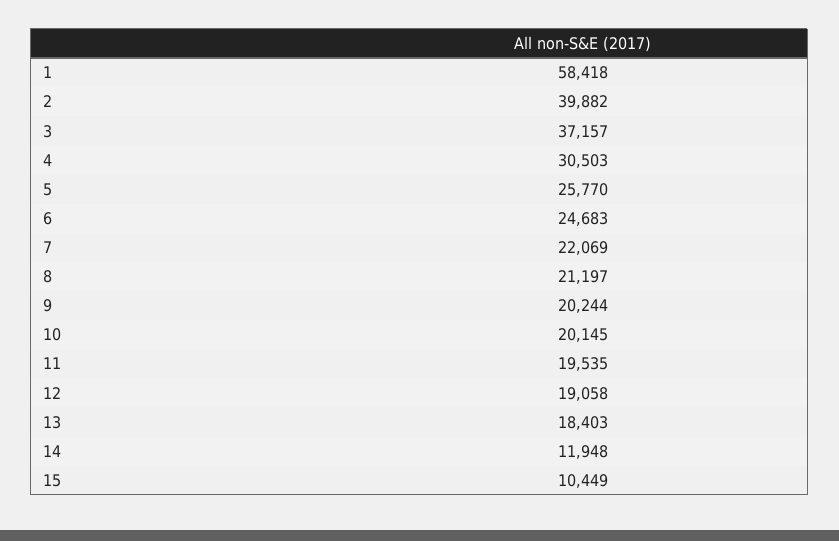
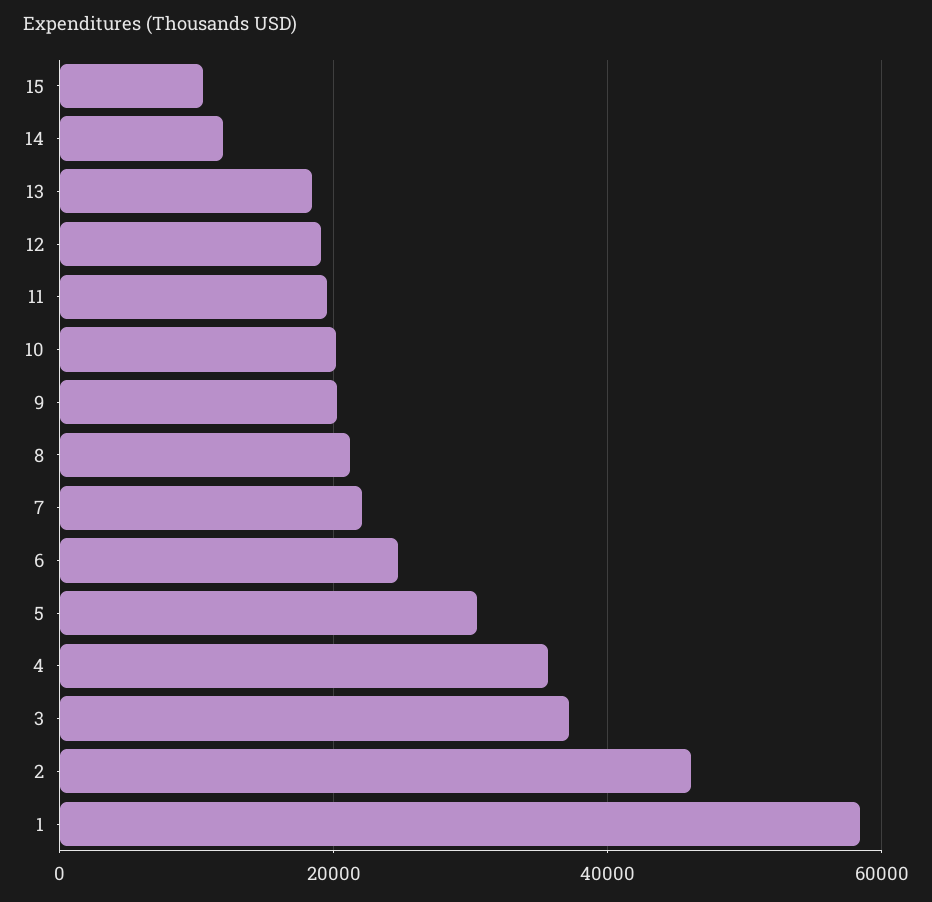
2: 39882 -> 46000
4: 30503 -> 36000
5: 25770 -> 30000

